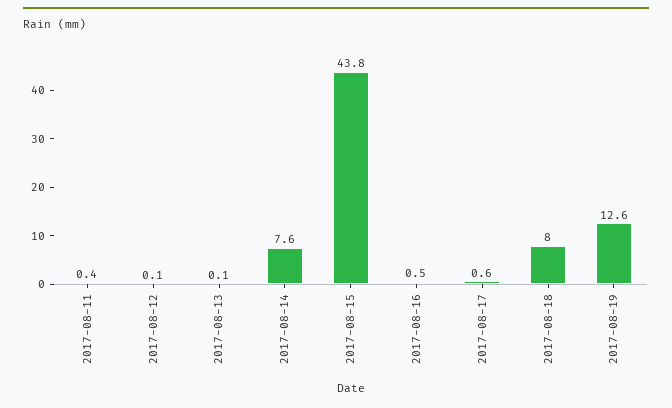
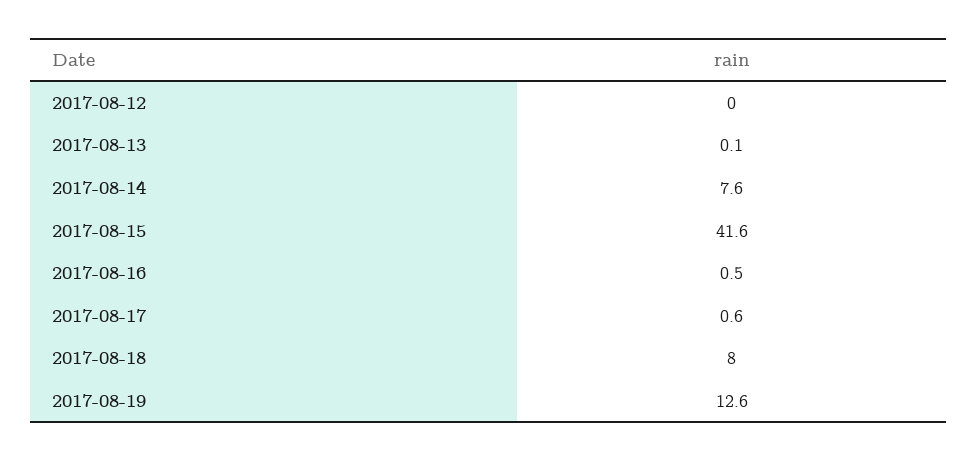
2017-08-11: 0.4 -> none
2017-08-12: 0.1 -> 0
2017-08-15: 43.8 -> 41.6

